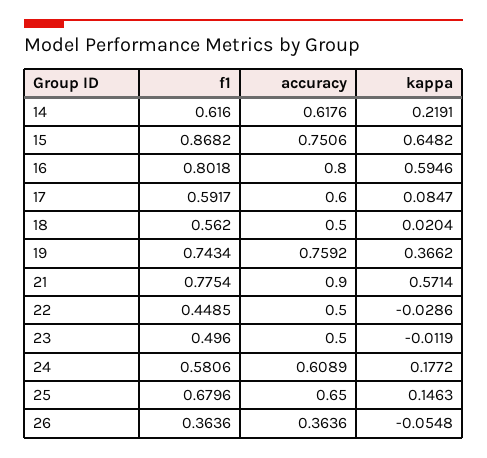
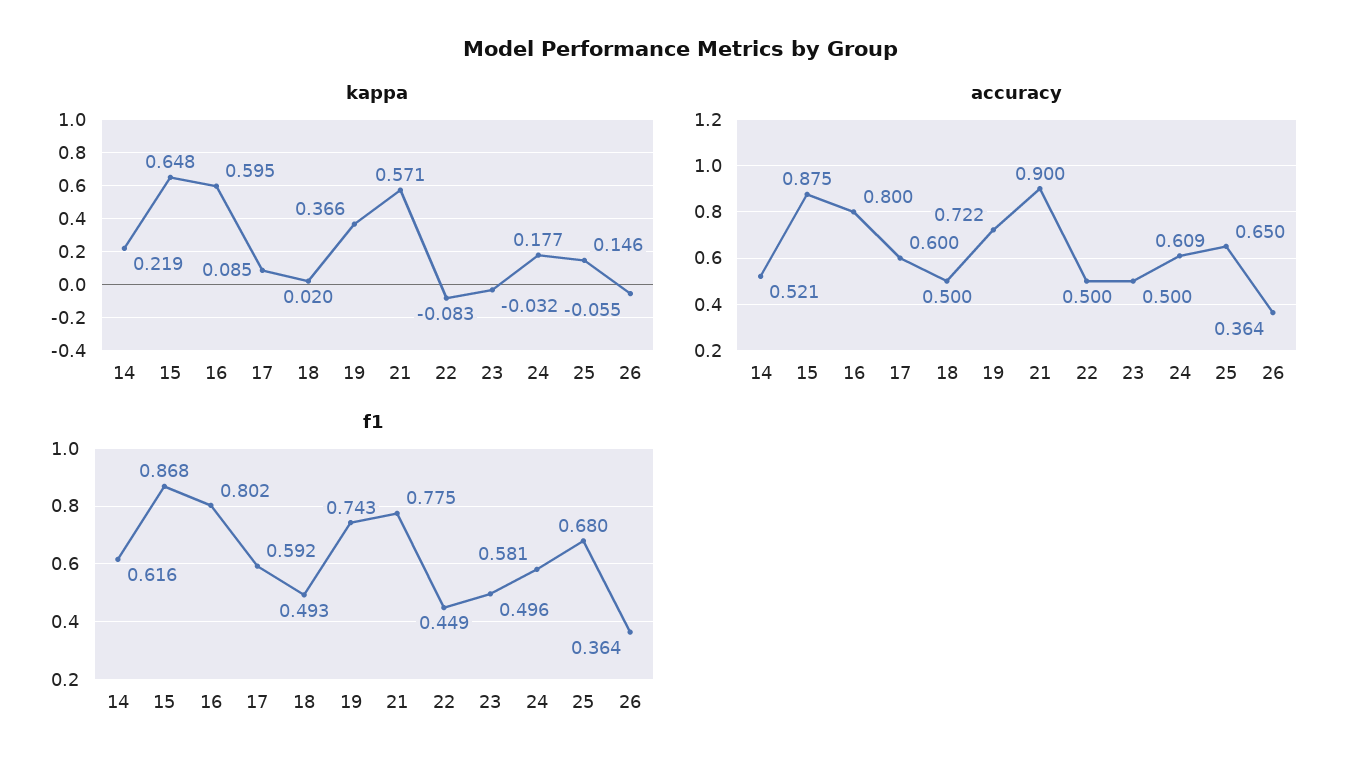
accuracy, 14: 0.6176 -> 0.521
accuracy, 15: 0.7506 -> 0.875
f1, 18: 0.562 -> 0.493
accuracy, 19: 0.7592 -> 0.722
kappa, 22: -0.0286 -> -0.083
kappa, 23: -0.0119 -> -0.032

